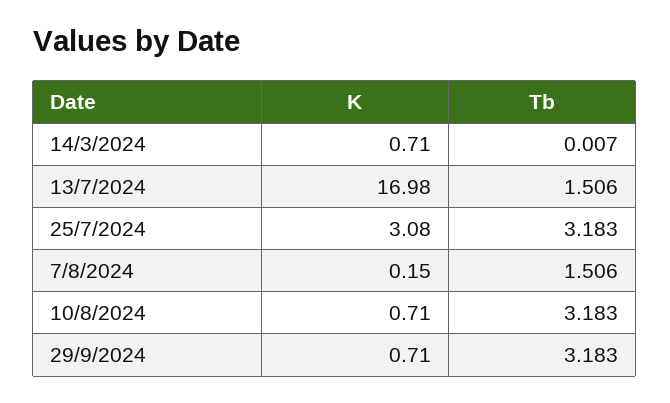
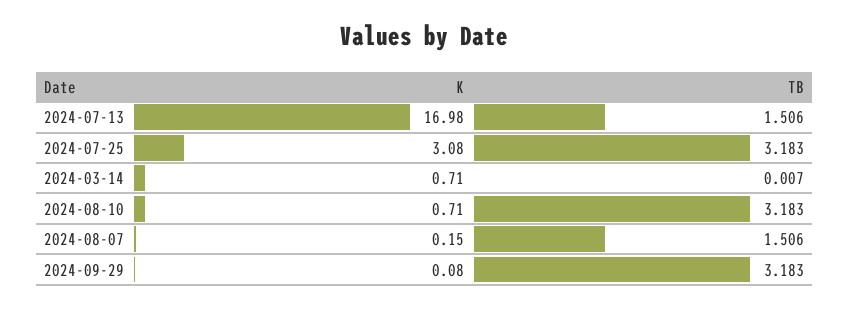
K, 29/9/2024: 0.71 -> 0.08

